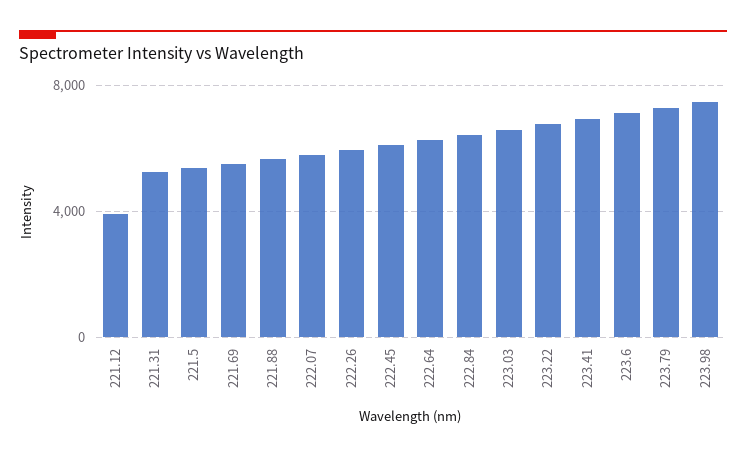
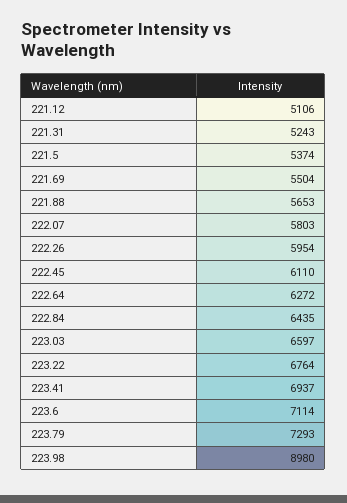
221.12: 4000 -> 5106
223.98: 7500 -> 8980

